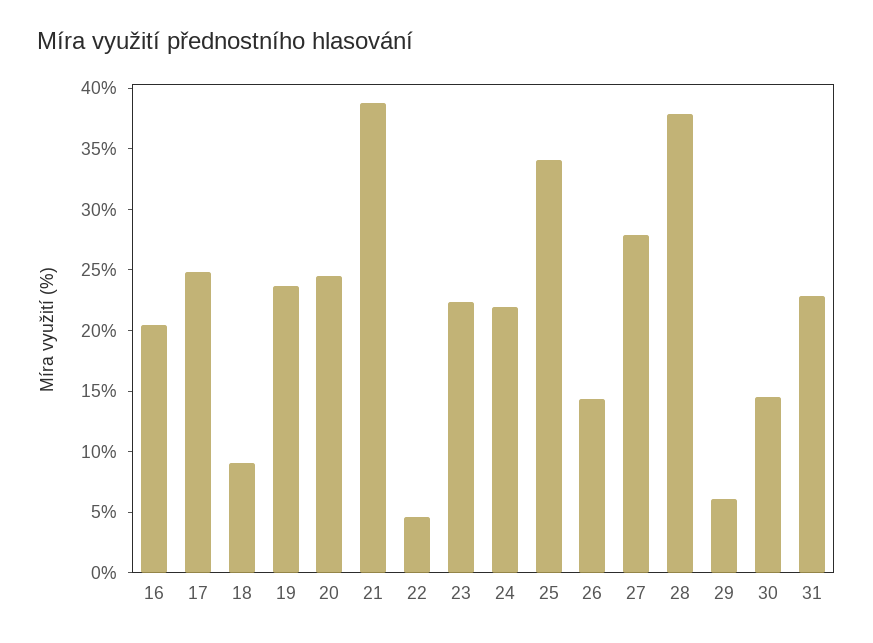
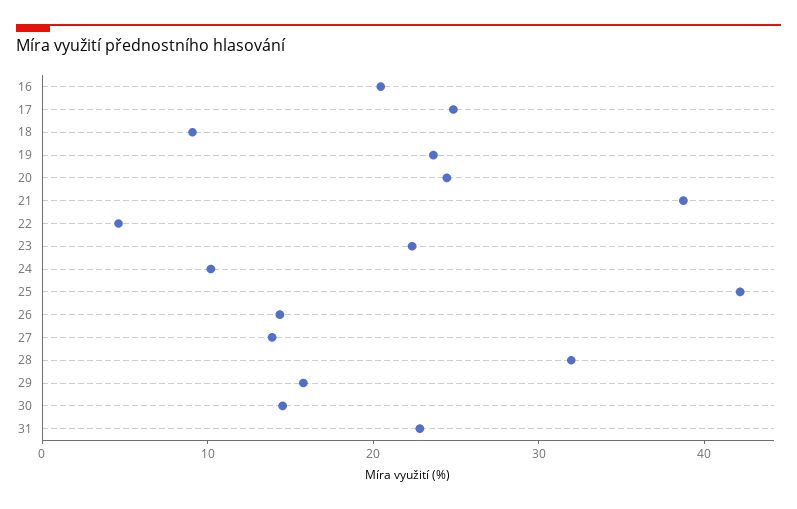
24: 22 -> 10
25: 34 -> 42
27: 28 -> 14
28: 38 -> 32
29: 6 -> 16

